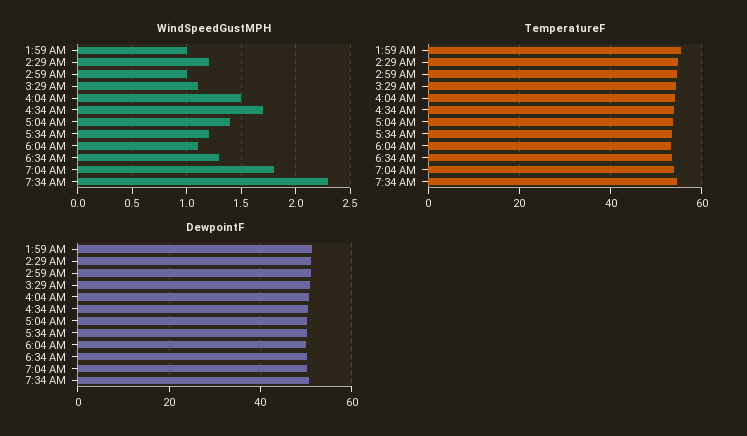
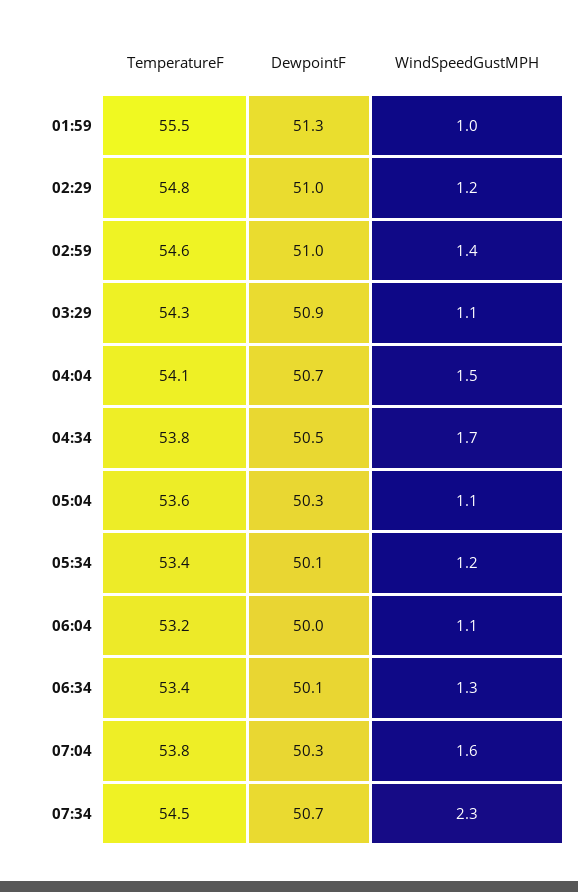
WindSpeedGustMPH, 2:59 AM: 1 -> 1.4
WindSpeedGustMPH, 5:04 AM: 1.4 -> 1.1
WindSpeedGustMPH, 7:04 AM: 1.8 -> 1.6

